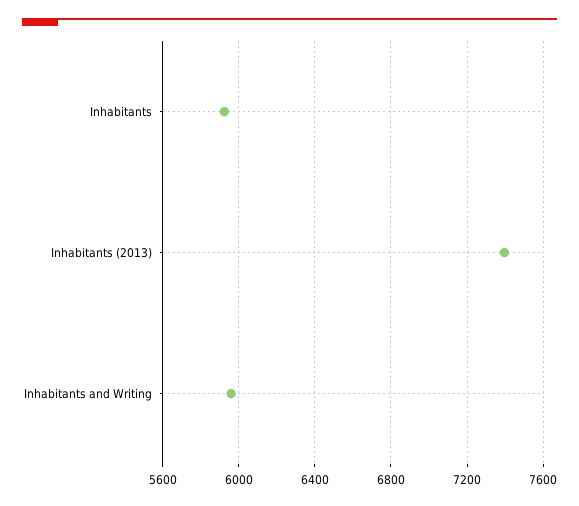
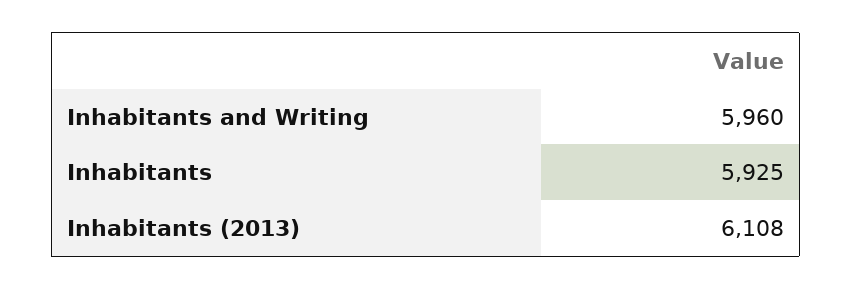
Inhabitants (2013): 7400 -> 6108

